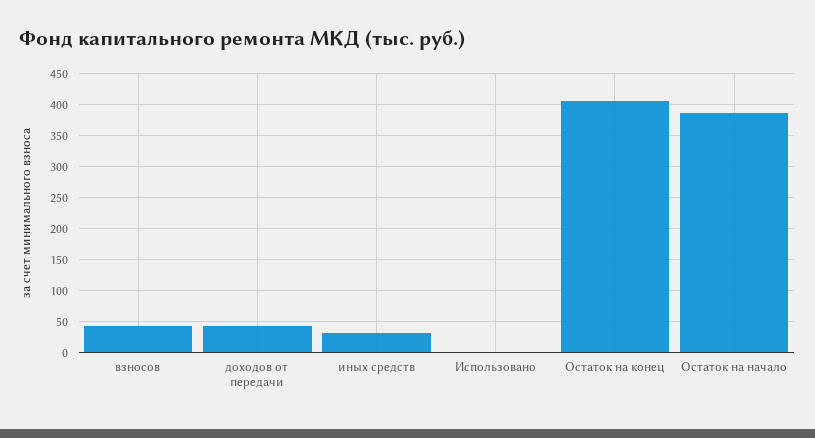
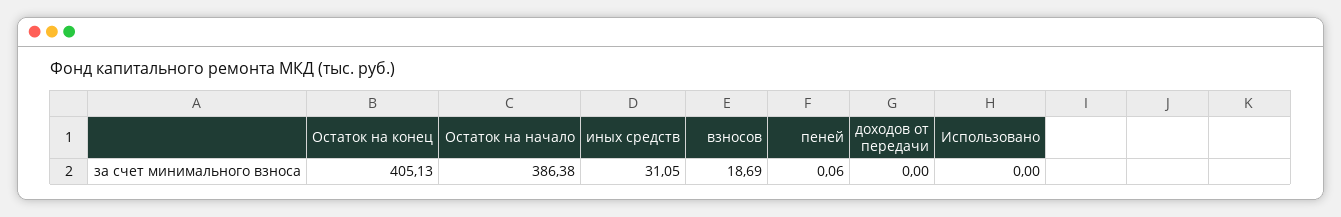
взносов: 40 -> 18.69
доходов от передачи: 40 -> 0
пеней: none -> 0.06

